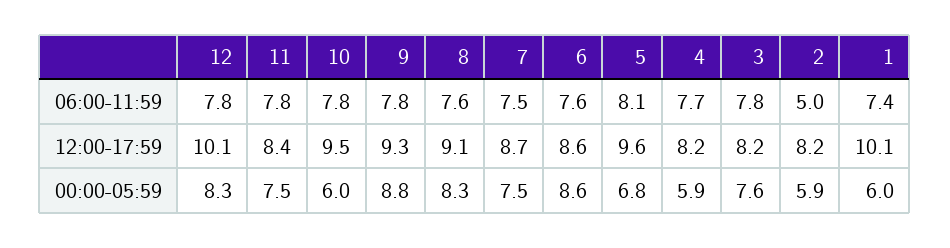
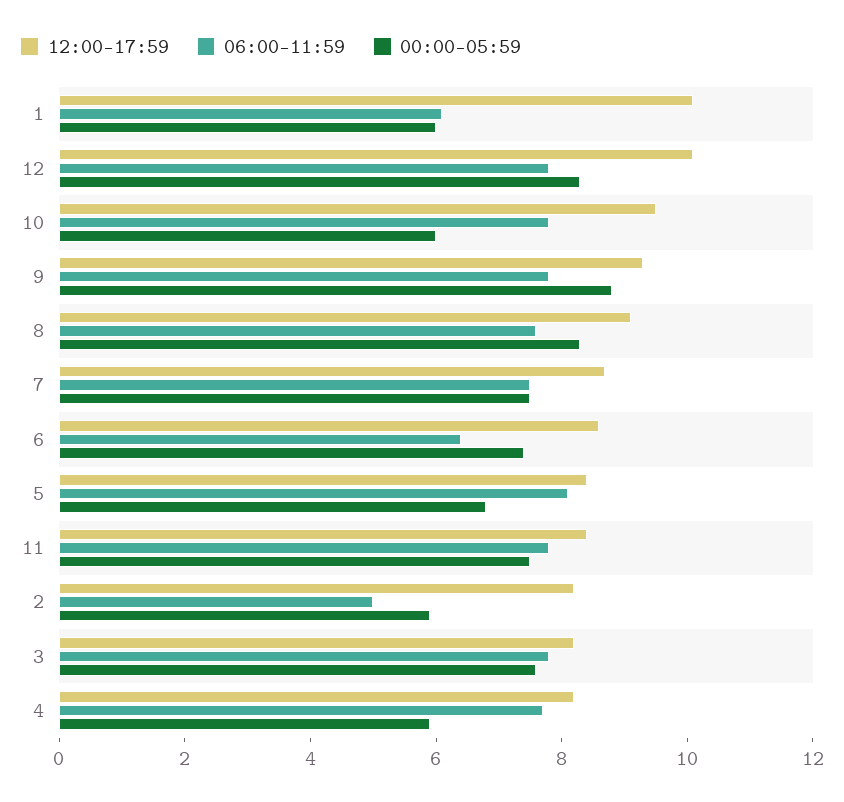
06:00-11:59, 6: 7.6 -> 6.5
06:00-11:59, 1: 7.4 -> 6
12:00-17:59, 5: 9.6 -> 8.5
00:00-05:59, 6: 8.6 -> 7.5

